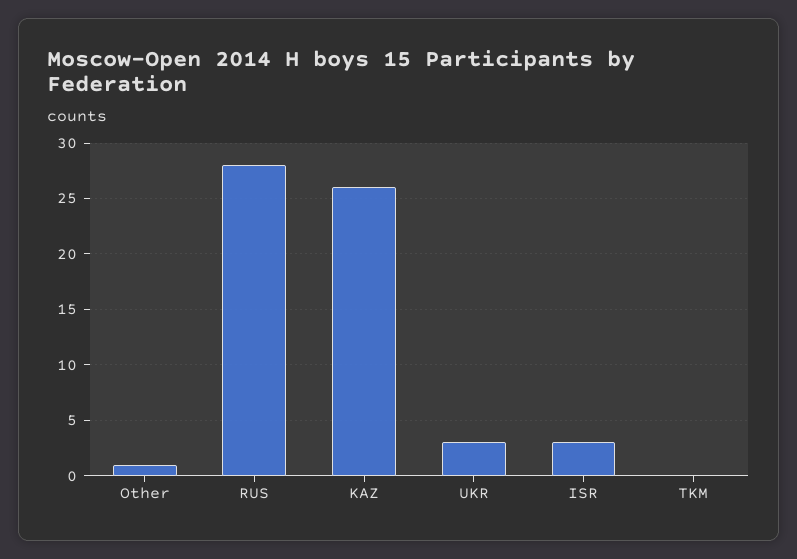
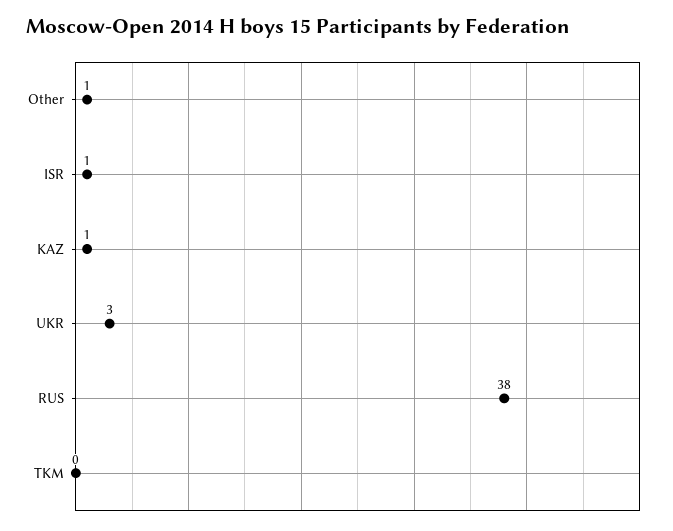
RUS: 28 -> 38
KAZ: 26 -> 1
ISR: 3 -> 1

